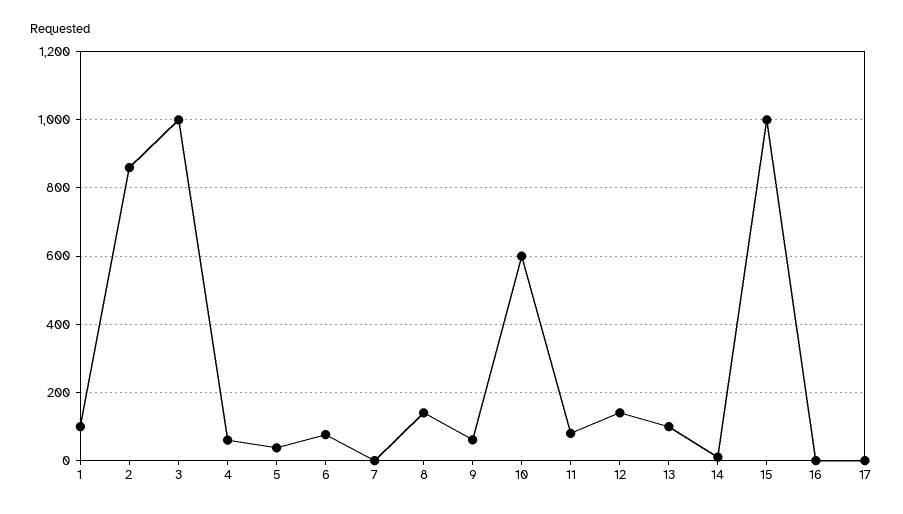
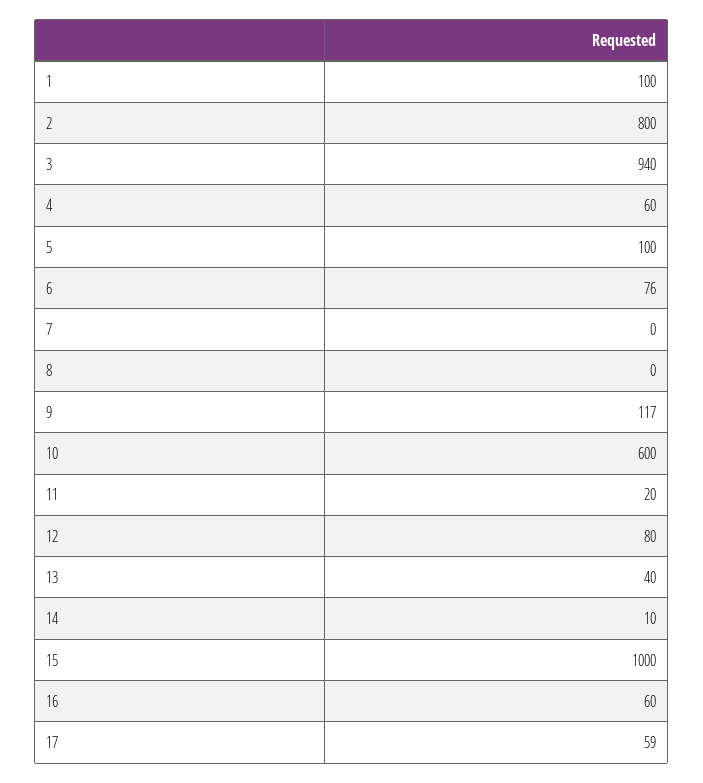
2: 860 -> 800
3: 1000 -> 940
5: 40 -> 100
8: 140 -> 0
9: 60 -> 117
11: 80 -> 20
12: 140 -> 80
13: 100 -> 40
16: 0 -> 60
17: 0 -> 59

